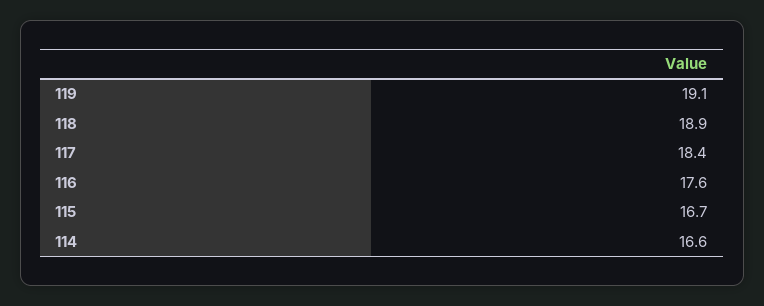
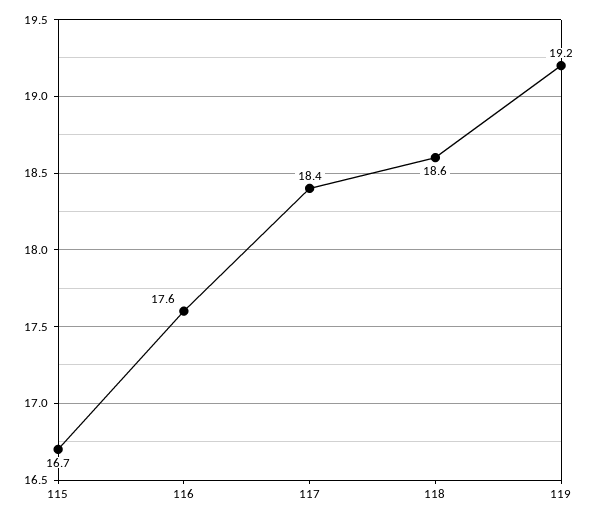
119: 19.1 -> 19.2
118: 18.9 -> 18.6
114: 16.6 -> none

